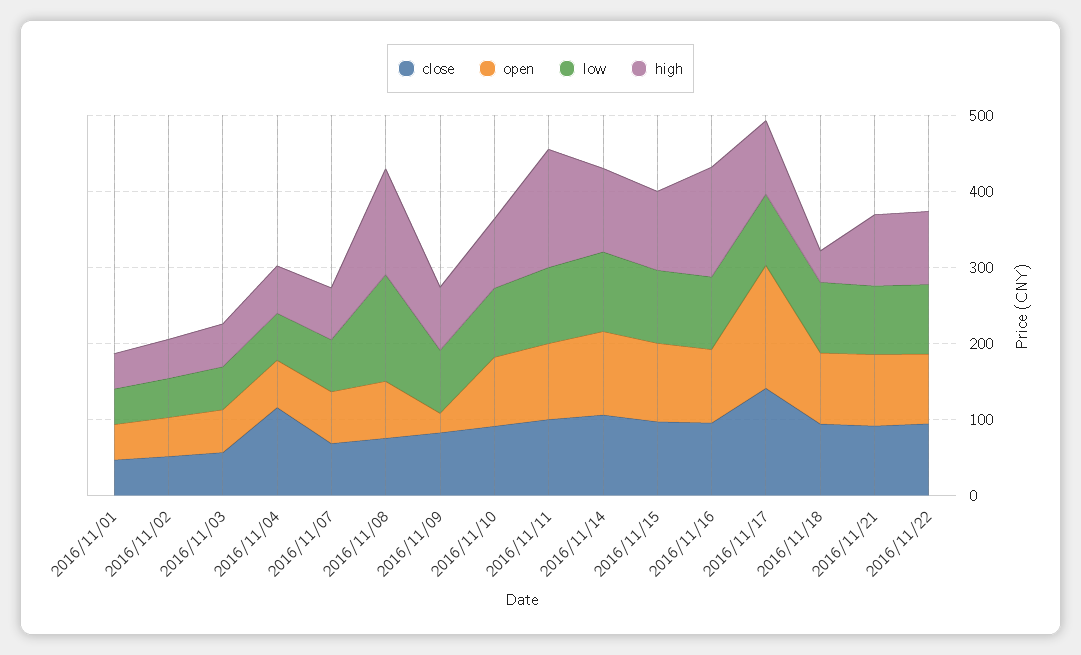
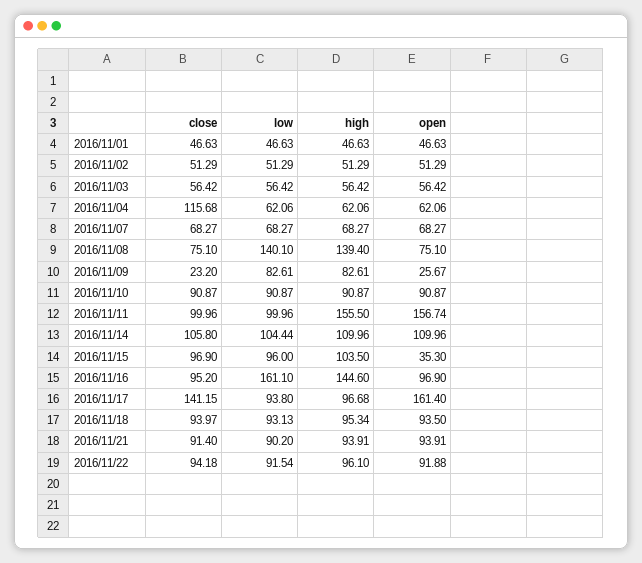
close, 2016/11/09: 80 -> 23.2
open, 2016/11/11: 100 -> 156.74
open, 2016/11/15: 100 -> 35.3
low, 2016/11/16: 100 -> 161.1
high, 2016/11/18: 40 -> 95.34

